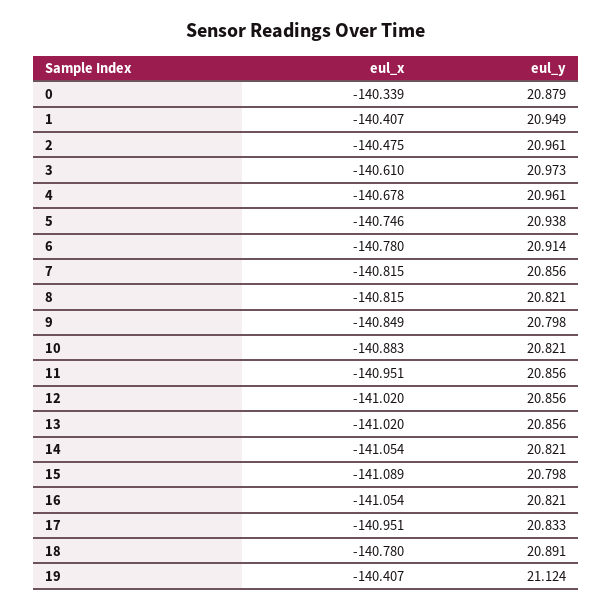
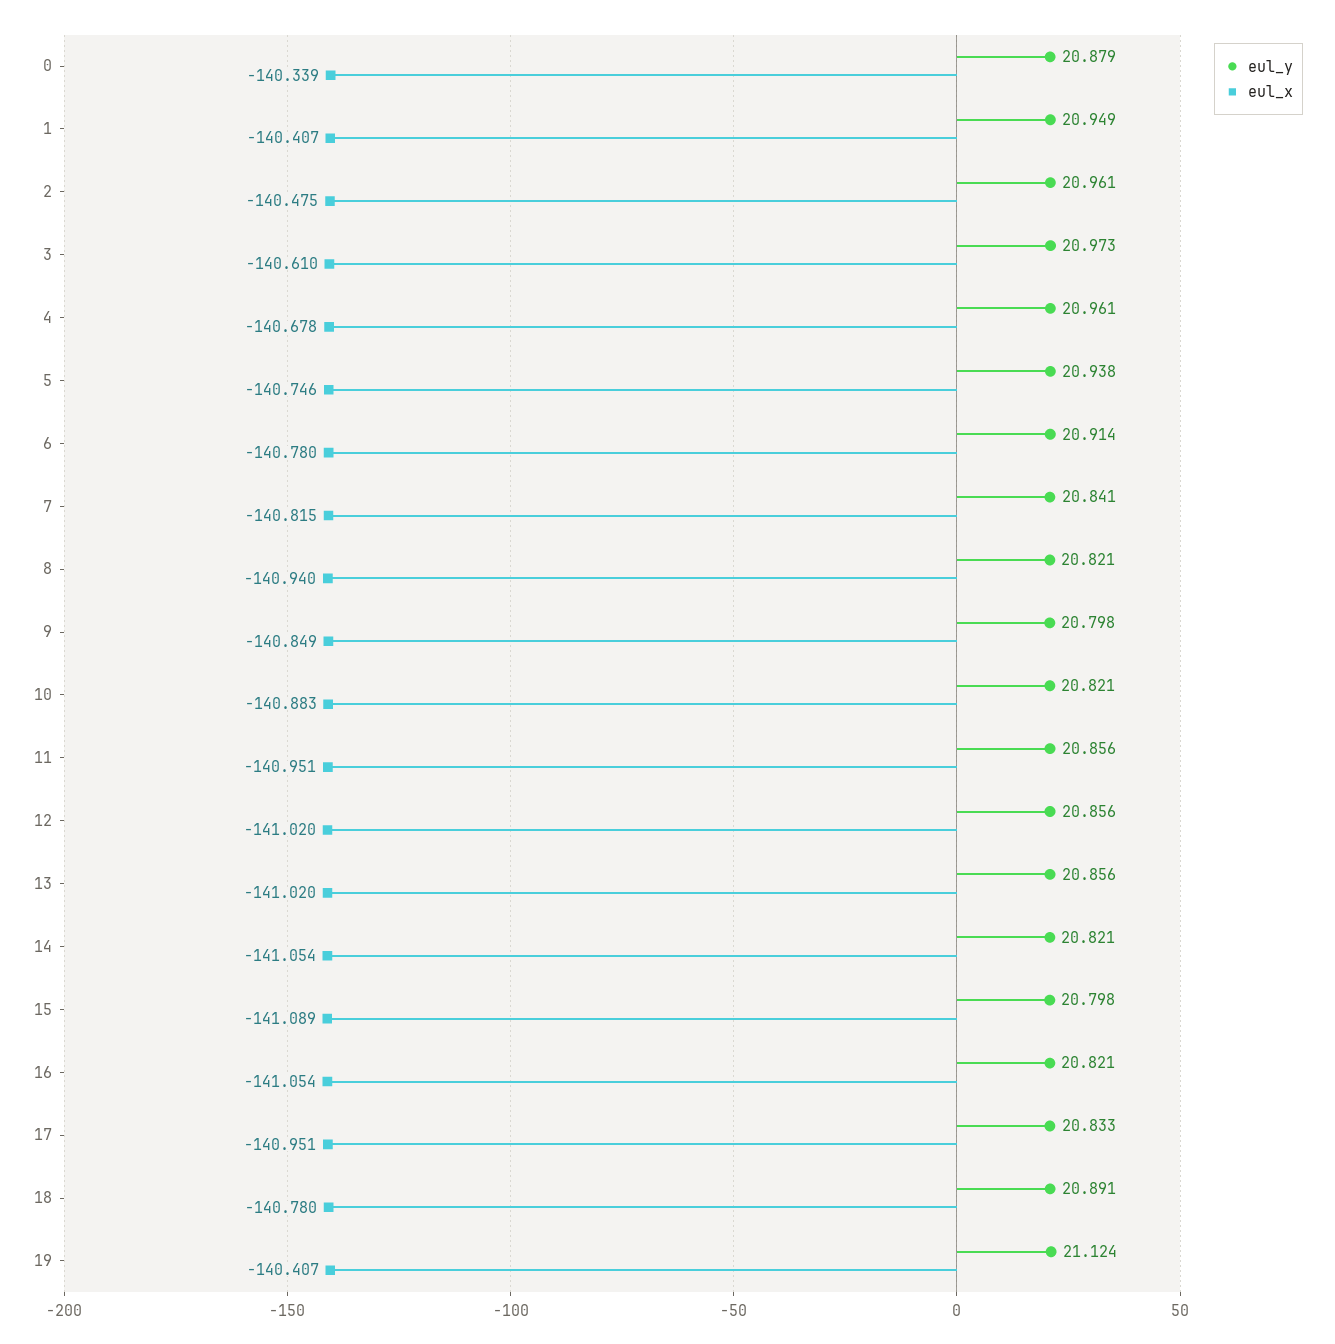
eul_y, 7: 20.856 -> 20.841
eul_x, 8: -140.815 -> -140.94

